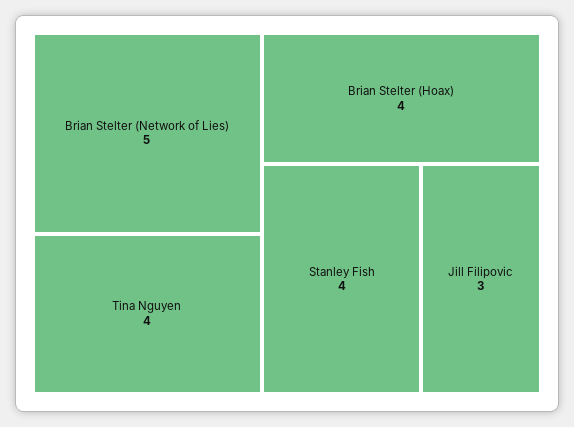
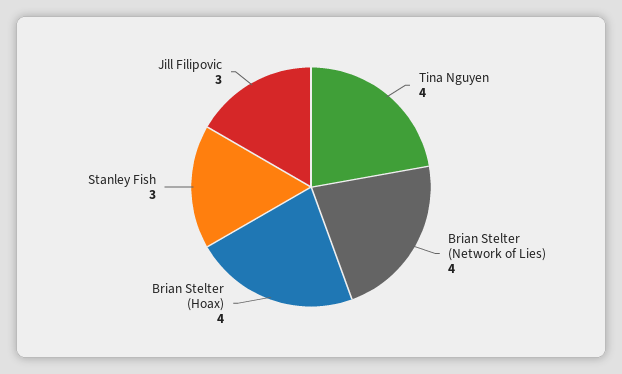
Brian Stelter (Network of Lies): 5 -> 4
Stanley Fish: 4 -> 3

